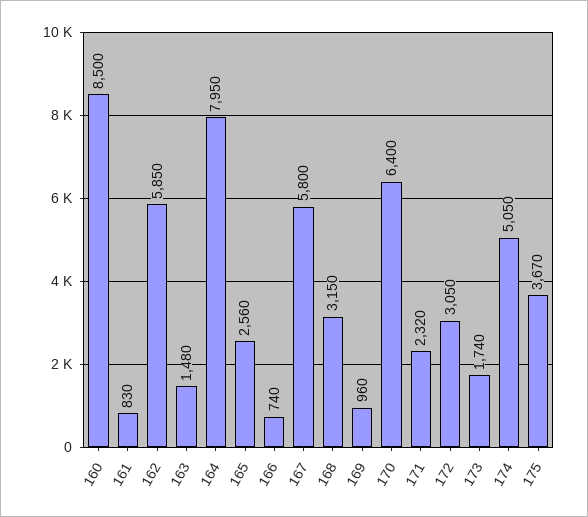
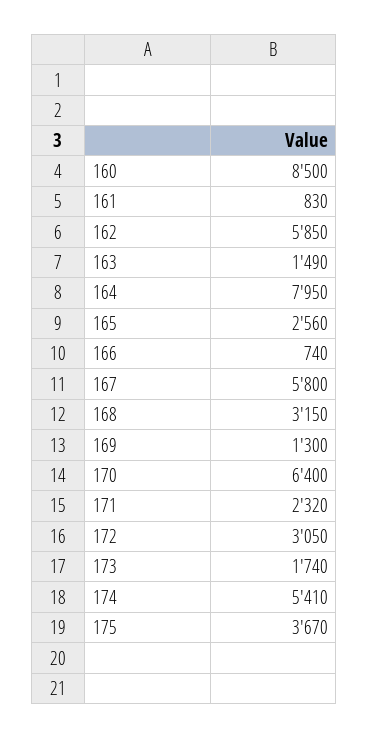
163: 1480 -> 1490
169: 960 -> 1300
174: 5050 -> 5410

